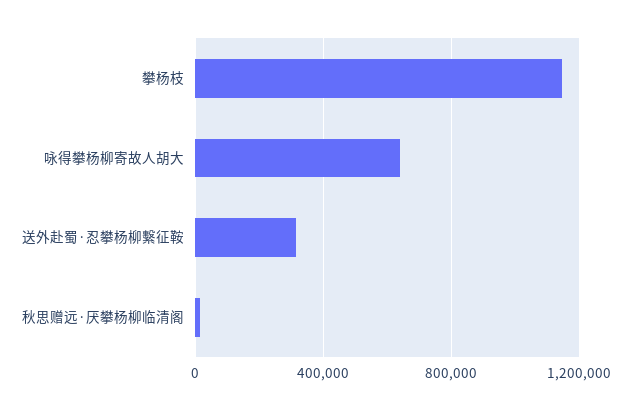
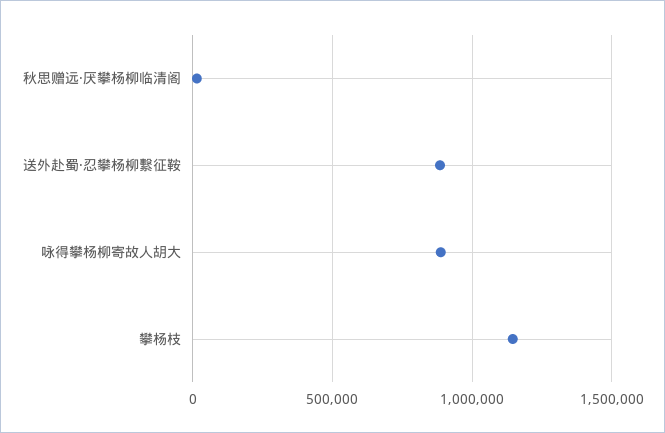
咏得攀杨柳寄故人胡大: 650000 -> 900000
送外赴蜀·忍攀杨柳繫征鞍: 300000 -> 900000

